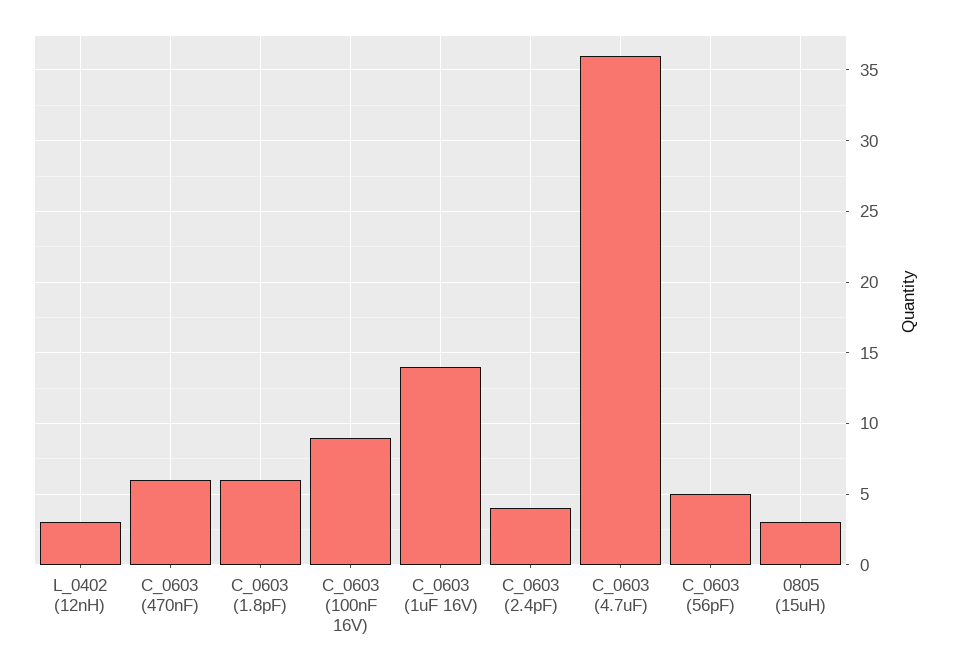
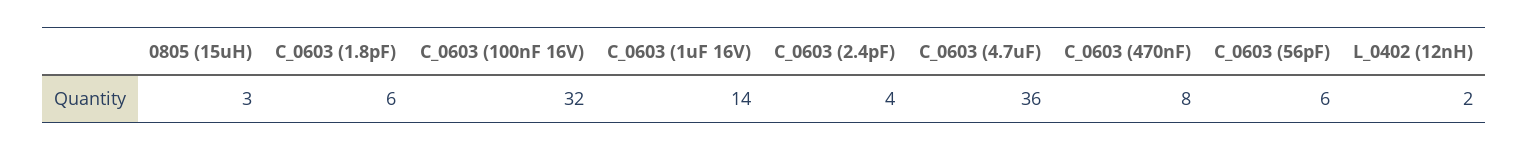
L_0402 (12nH): 3 -> 2
C_0603 (470nF): 6 -> 8
C_0603 (100nF 16V): 9 -> 32
C_0603 (56pF): 5 -> 6

